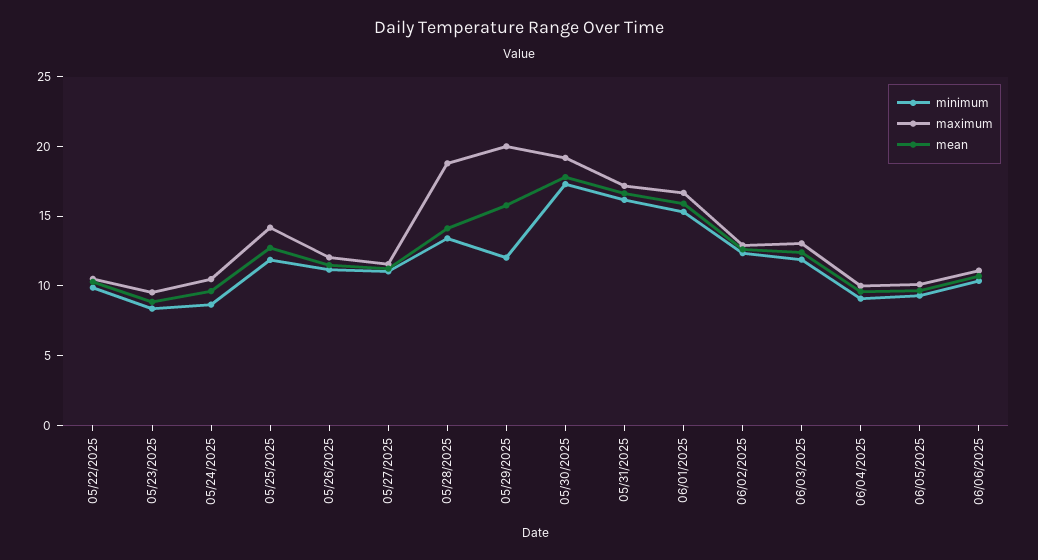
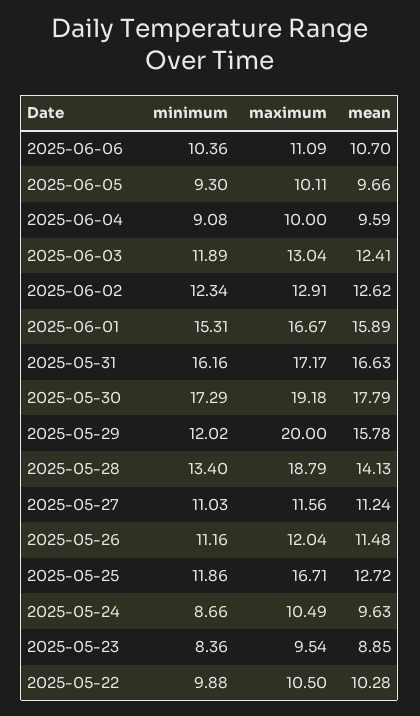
maximum, 05/25/2025: 14 -> 16.71

